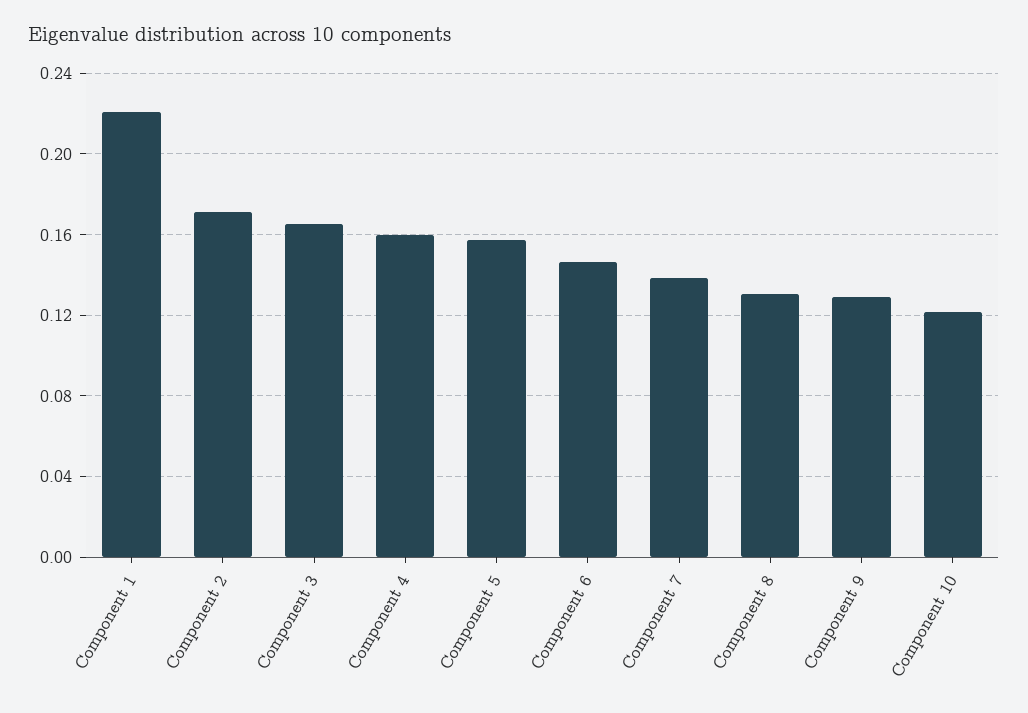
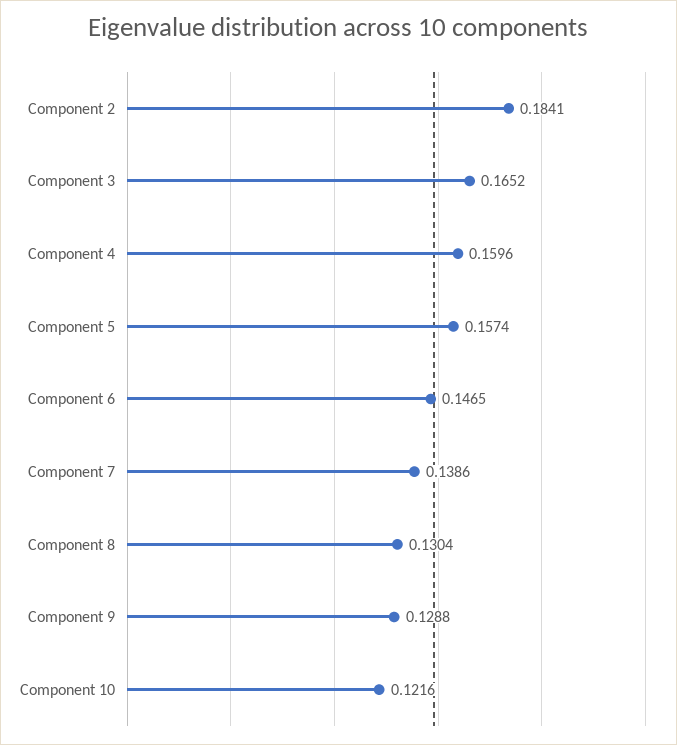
Component 1: 0.22 -> none
Component 2: 0.17 -> 0.1841

